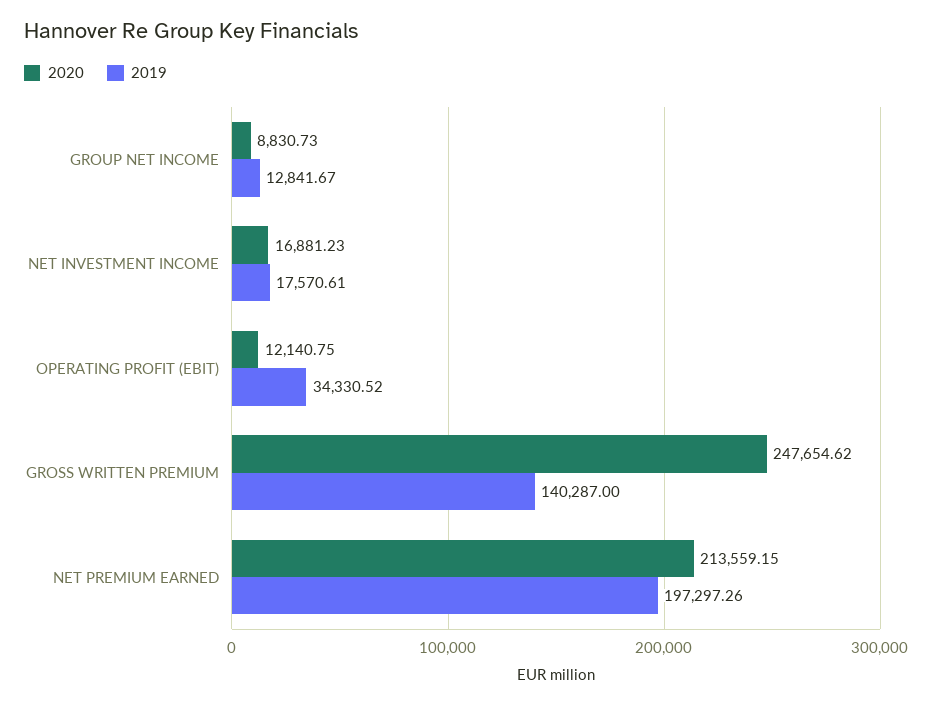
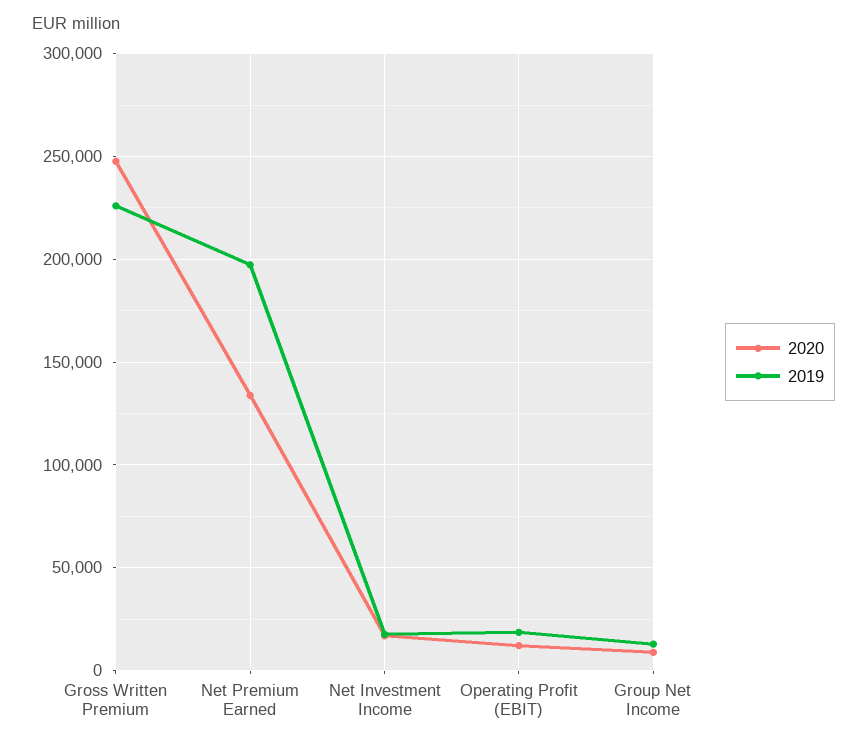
2019, OPERATING PROFIT (EBIT): 34330.52 -> 20000
2019, GROSS WRITTEN PREMIUM: 140287 -> 225000
2020, NET PREMIUM EARNED: 213559.15 -> 135000

